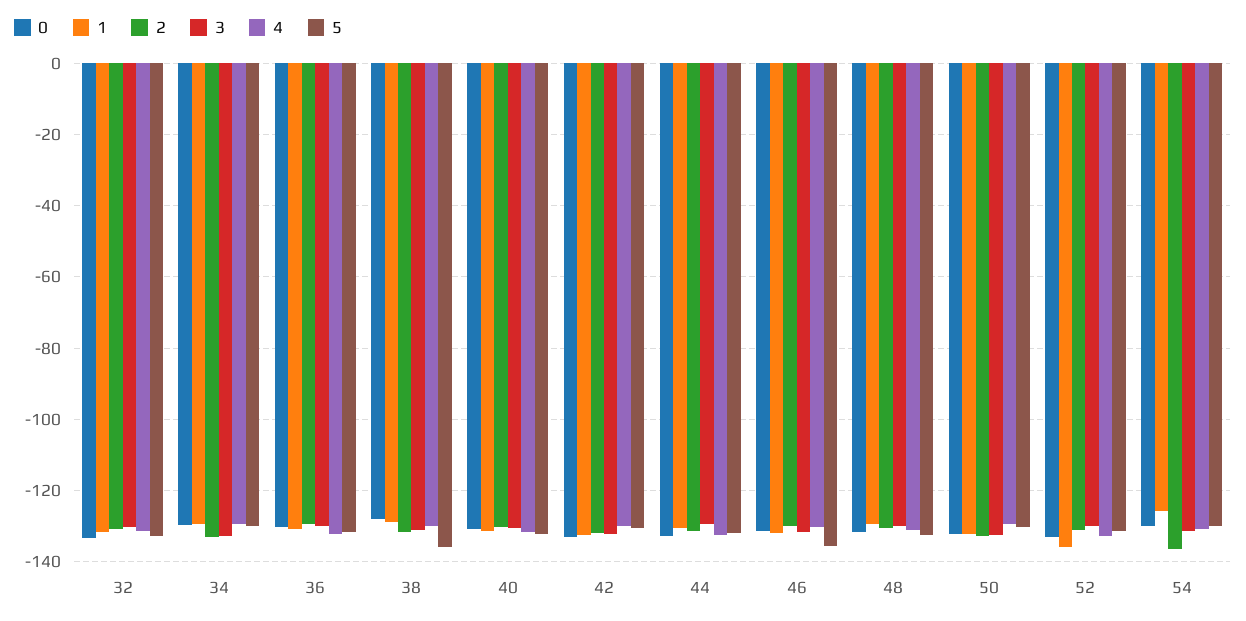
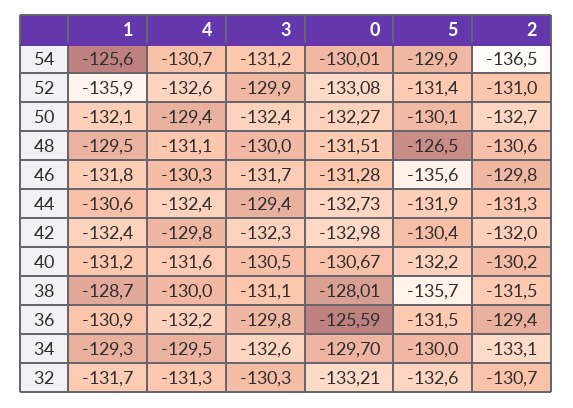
0, 36: -130 -> -125.59
5, 48: -132 -> -126.5

